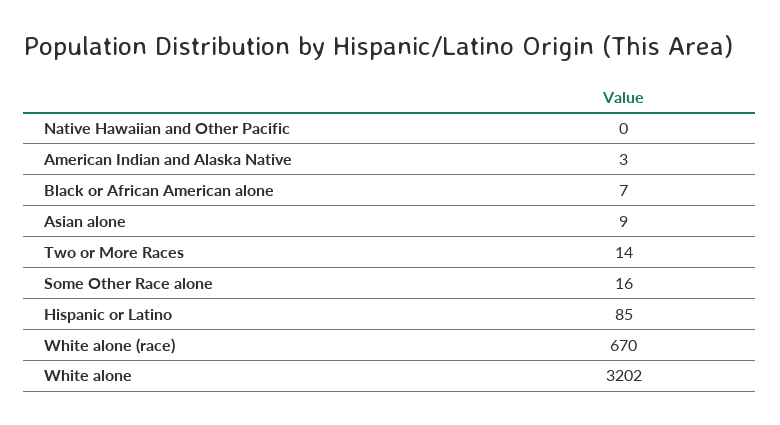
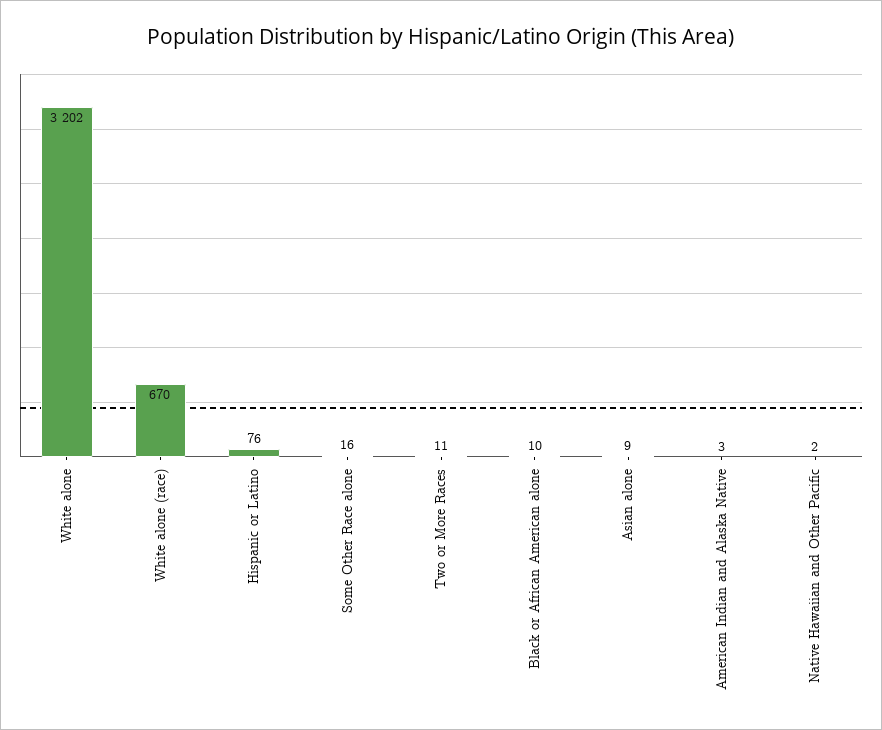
Native Hawaiian and Other Pacific: 0 -> 2
Black or African American alone: 7 -> 10
Two or More Races: 14 -> 11
Hispanic or Latino: 85 -> 76

